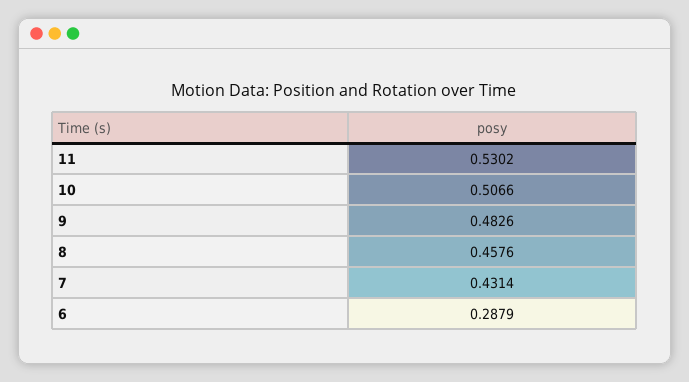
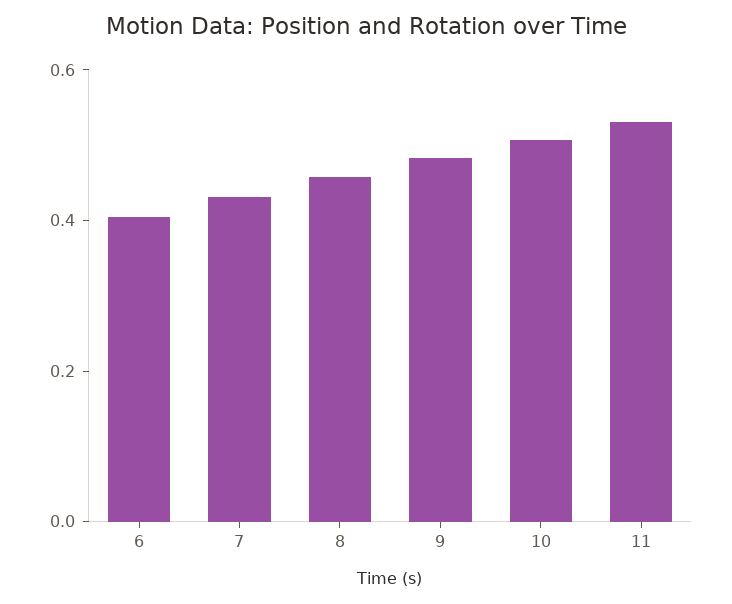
6: 0.2879 -> 0.4

